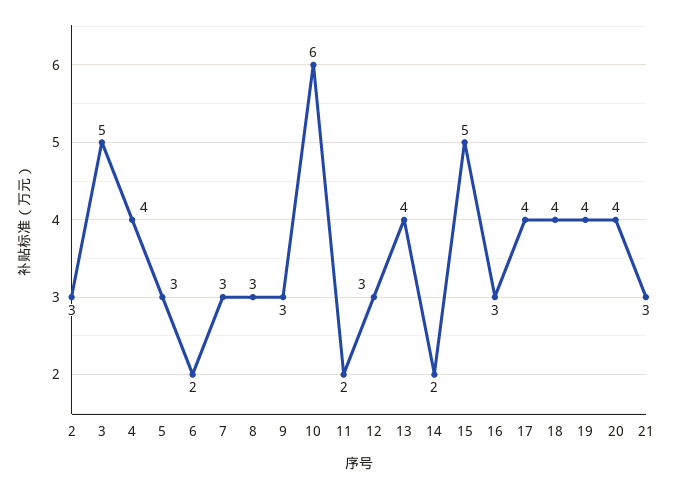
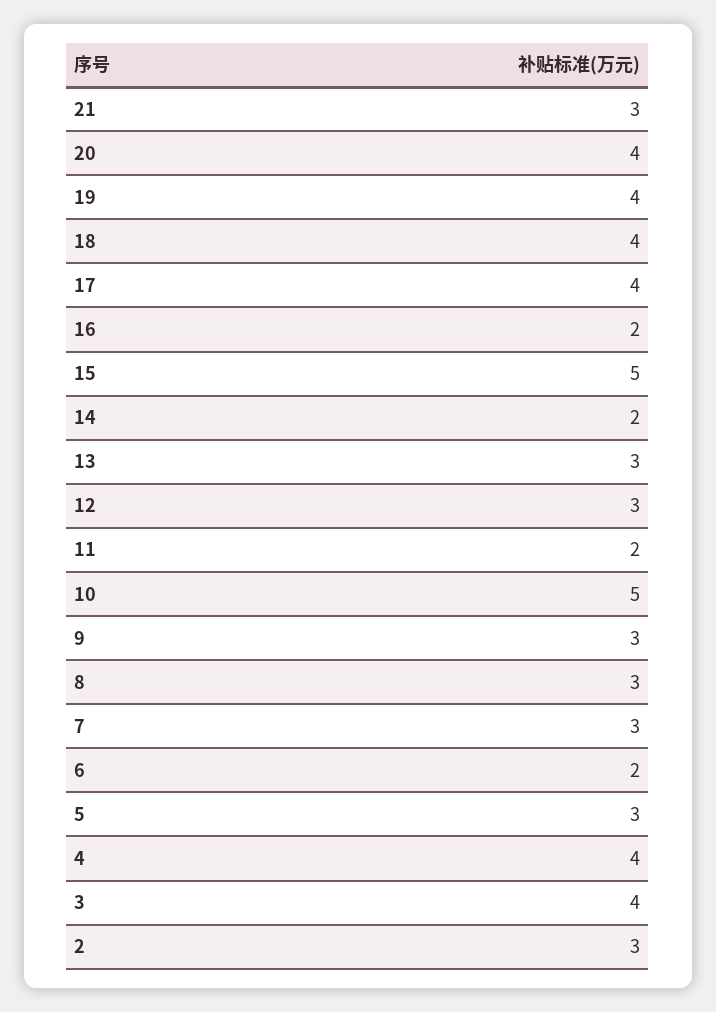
3: 5 -> 4
10: 6 -> 5
13: 4 -> 3
16: 3 -> 2

